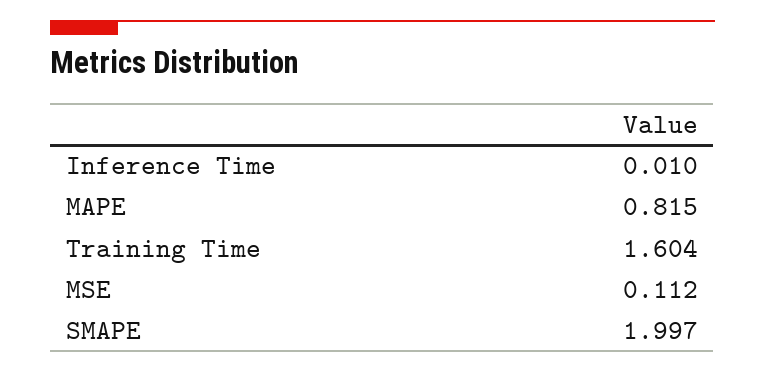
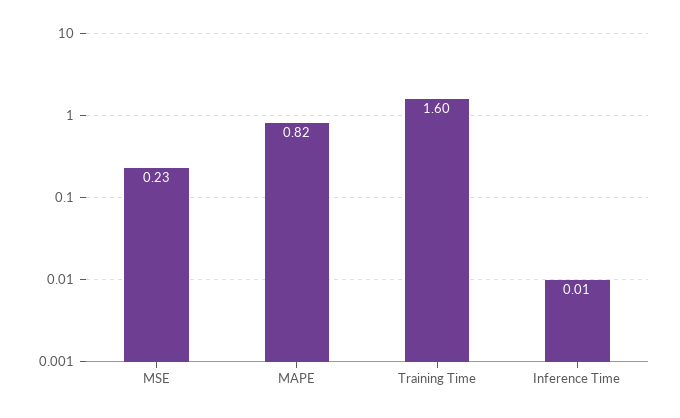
MSE: 0.112 -> 0.23
SMAPE: 1.997 -> none

